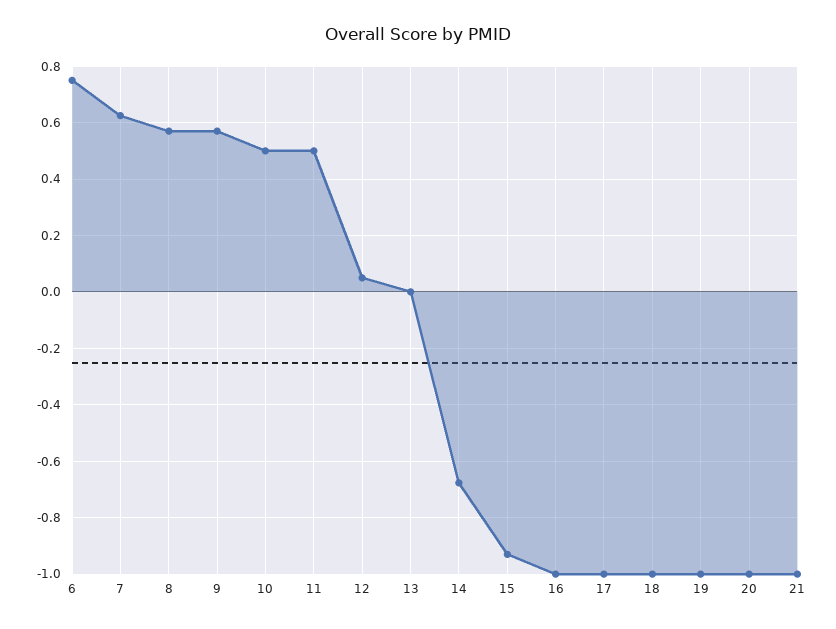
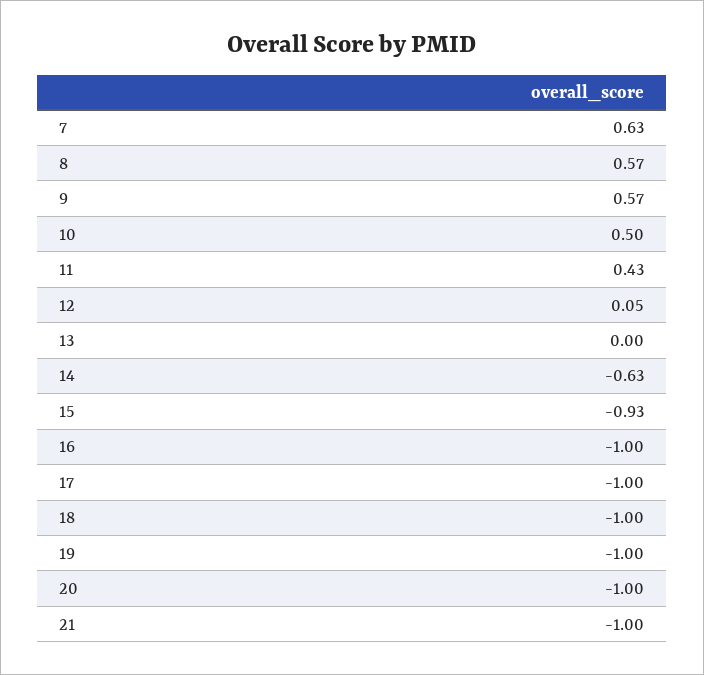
6: 0.75 -> none
11: 0.5 -> 0.43
14: -0.675 -> -0.63

